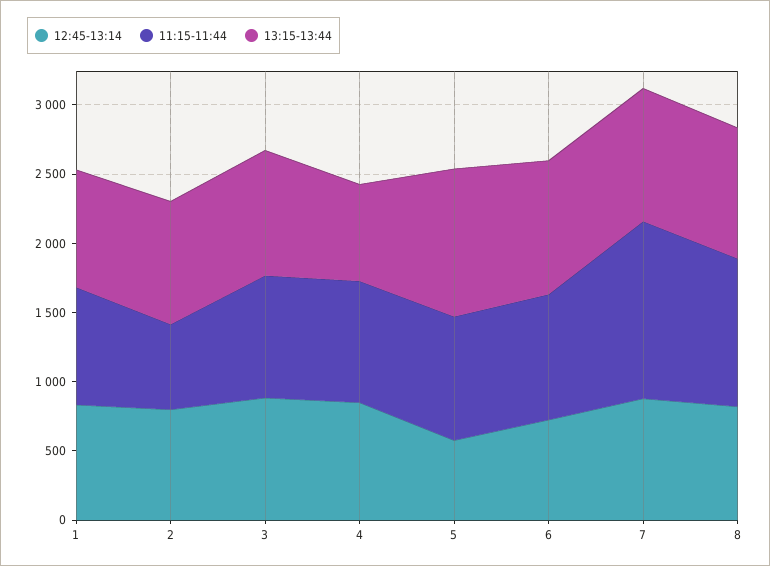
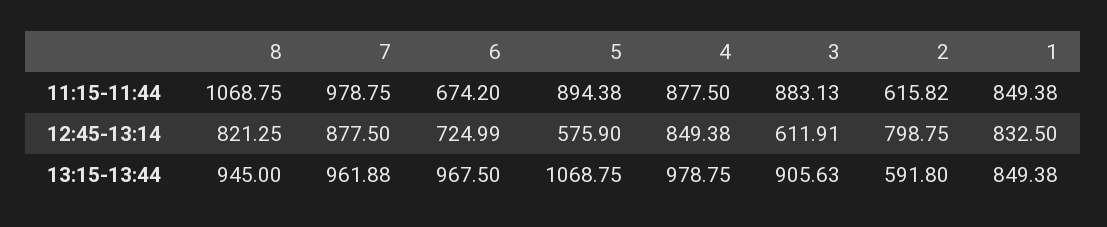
13:15-13:44, 2: 900 -> 591.8
12:45-13:14, 3: 900 -> 611.91
13:15-13:44, 4: 700 -> 978.75
11:15-11:44, 6: 900 -> 674.2
11:15-11:44, 7: 1300 -> 978.75

